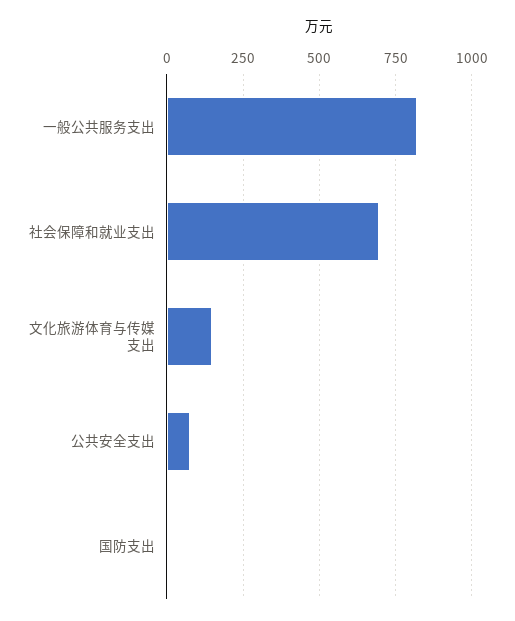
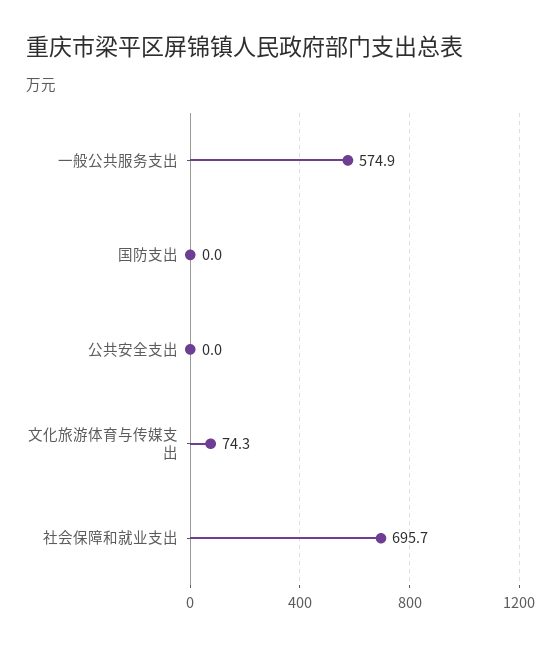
一般公共服务支出: 825 -> 574.9
文化旅游体育与传媒支出: 150 -> 74.3
公共安全支出: 75 -> 0

